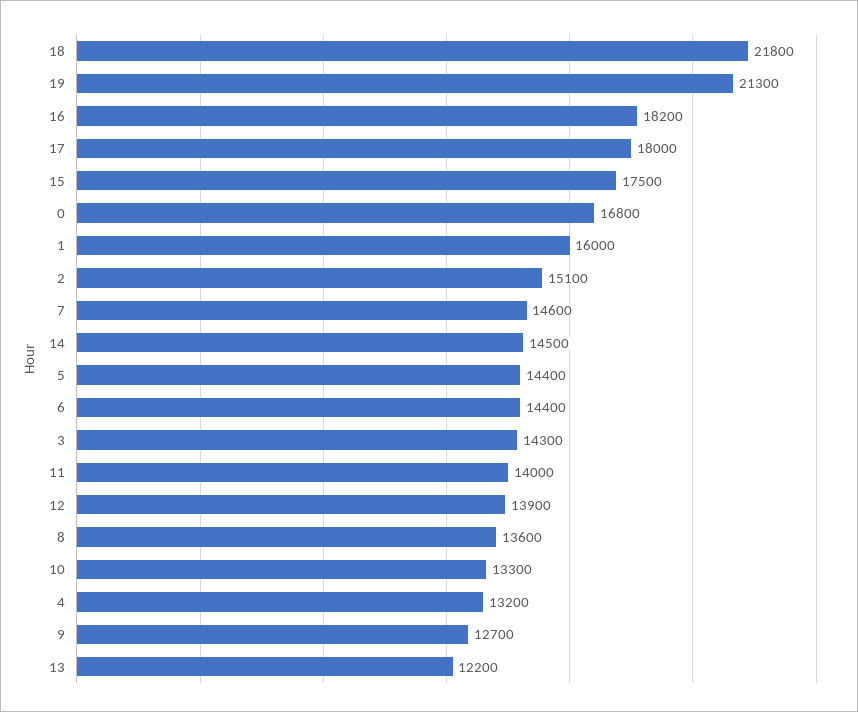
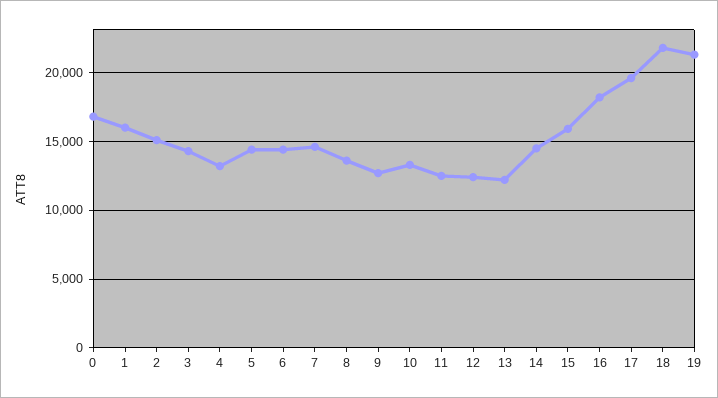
17: 18000 -> 19500
15: 17500 -> 16000
11: 14000 -> 12500
12: 13900 -> 12500

